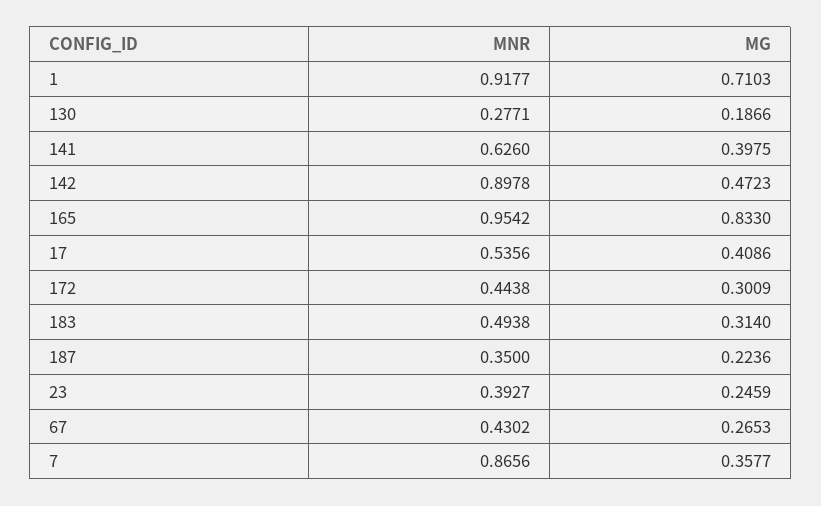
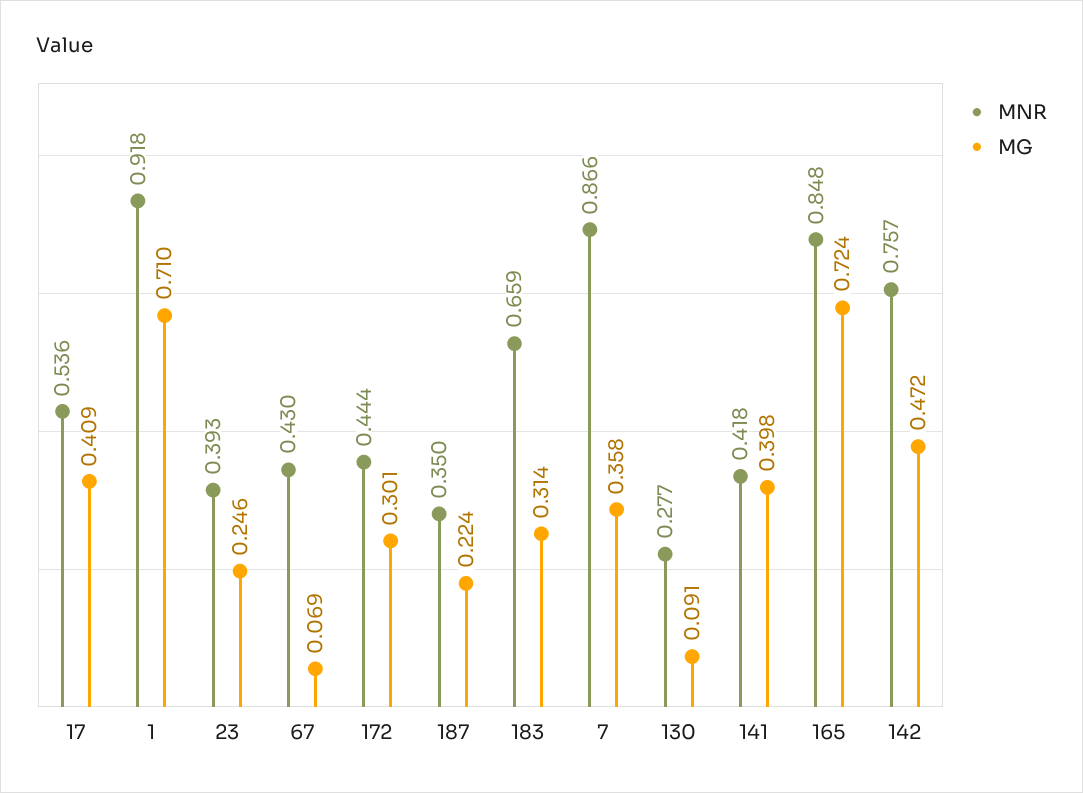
MG, 130: 0.1866 -> 0.091
MNR, 141: 0.626 -> 0.418
MNR, 142: 0.8978 -> 0.757
MNR, 165: 0.9542 -> 0.848
MG, 165: 0.833 -> 0.724
MNR, 183: 0.4938 -> 0.659
MG, 67: 0.2653 -> 0.069

